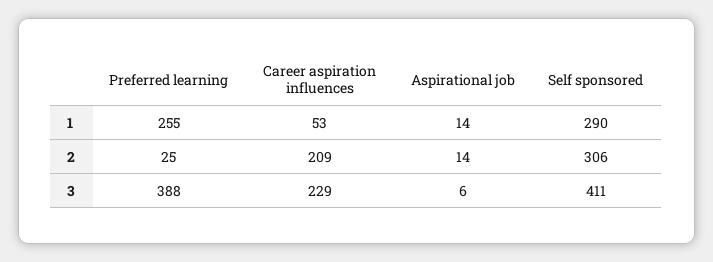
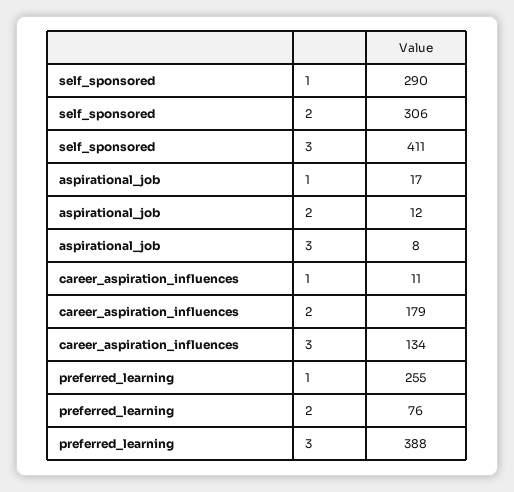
Career aspiration influences, 1: 53 -> 11
Aspirational job, 1: 14 -> 17
Preferred learning, 2: 25 -> 76
Career aspiration influences, 2: 209 -> 179
Aspirational job, 2: 14 -> 12
Career aspiration influences, 3: 229 -> 134
Aspirational job, 3: 6 -> 8

